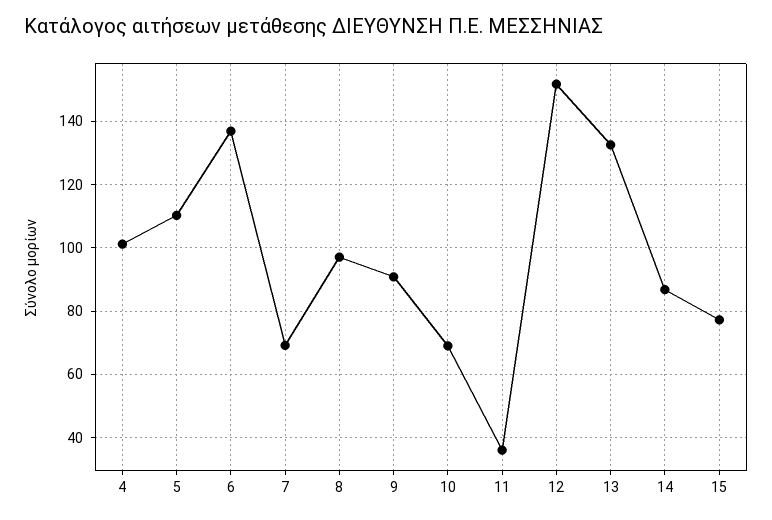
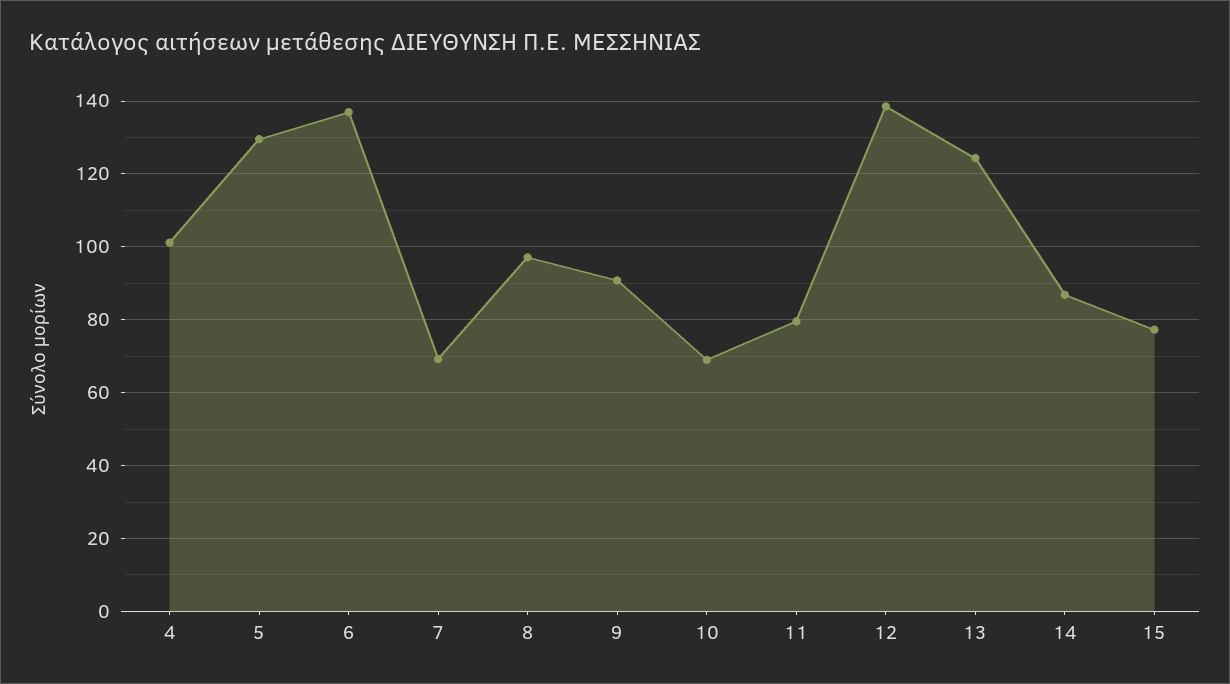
5: 110 -> 130
11: 36 -> 80
12: 152 -> 138
13: 132 -> 124

